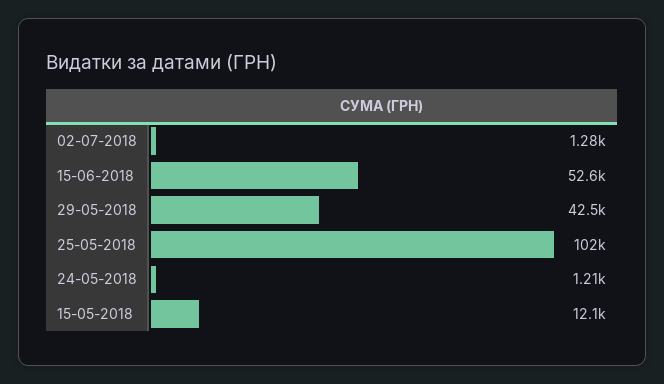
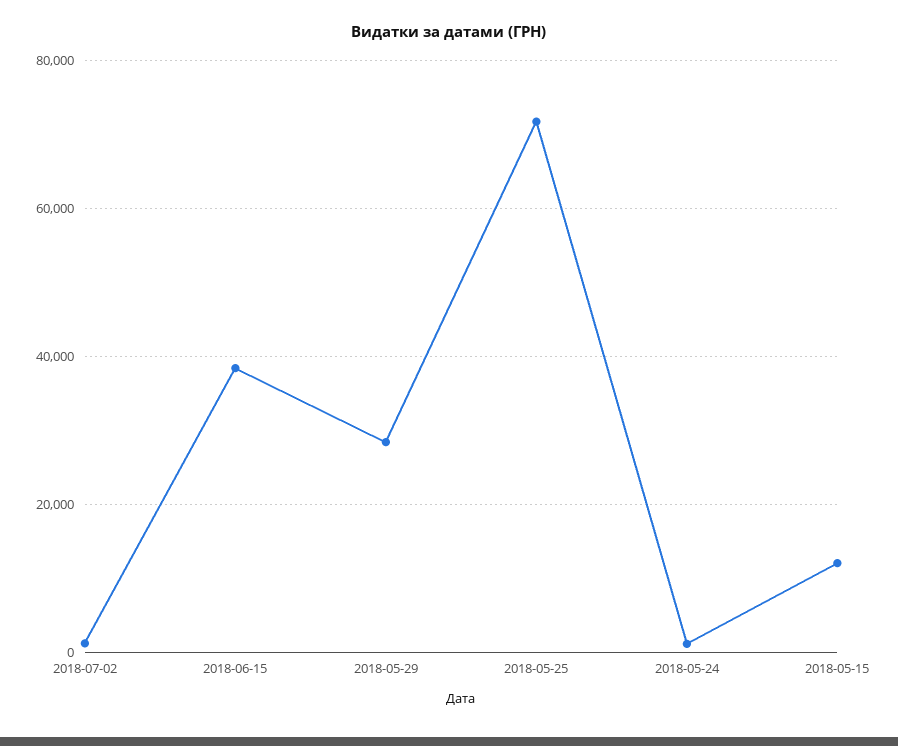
15-06-2018: 52600 -> 38000
29-05-2018: 42500 -> 28000
25-05-2018: 102000 -> 72000

